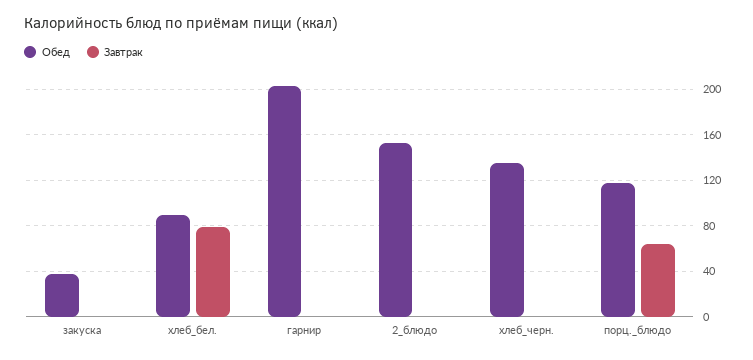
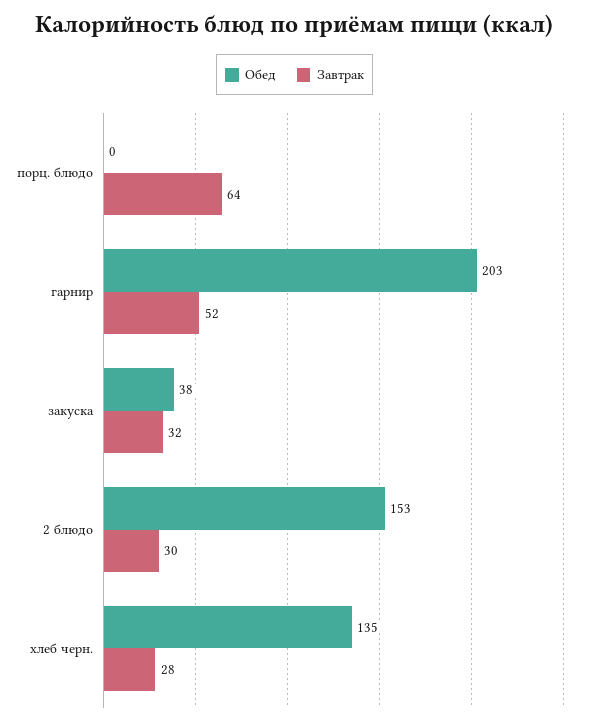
Завтрак, закуска: 0 -> 32
Обед, хлеб_бел.: 90 -> none
Завтрак, хлеб_бел.: 80 -> none
Завтрак, гарнир: 0 -> 52
Завтрак, 2_блюдо: 0 -> 30
Завтрак, хлеб_черн.: 0 -> 28
Обед, порц._блюдо: 120 -> 0

